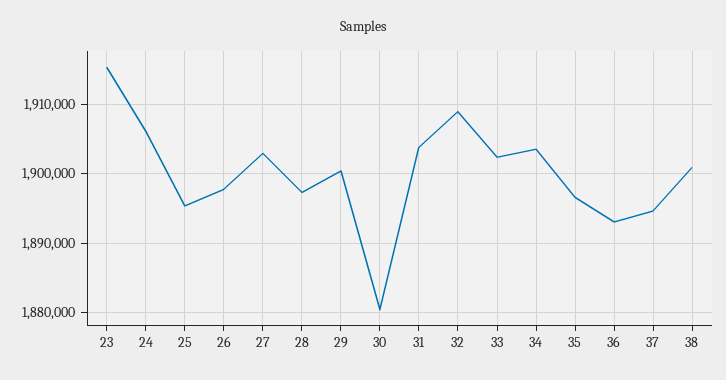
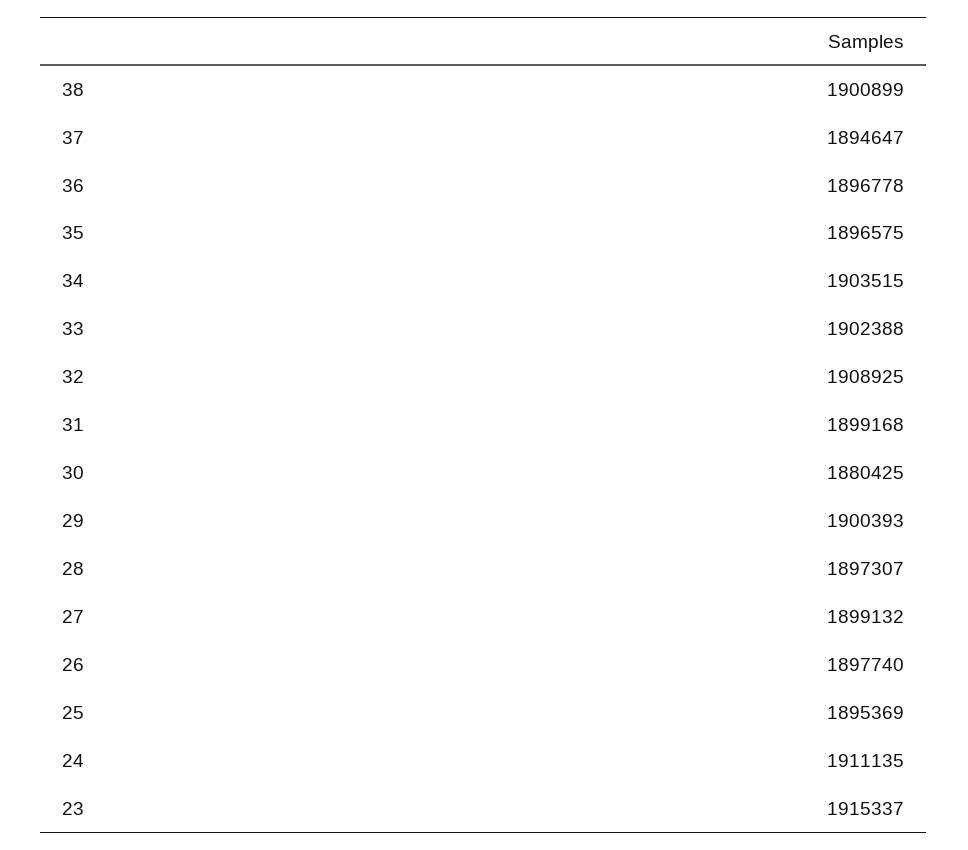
24: 1906000 -> 1911135
27: 1903000 -> 1899132
31: 1904000 -> 1899168
36: 1893000 -> 1896778

